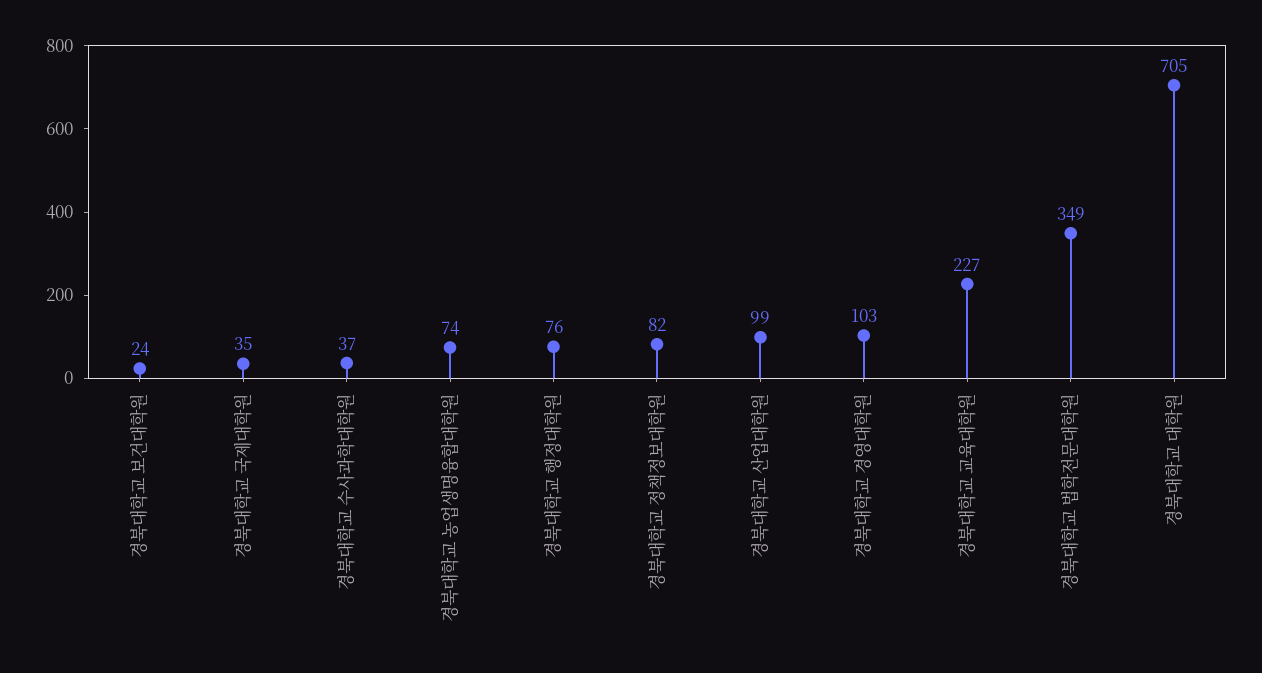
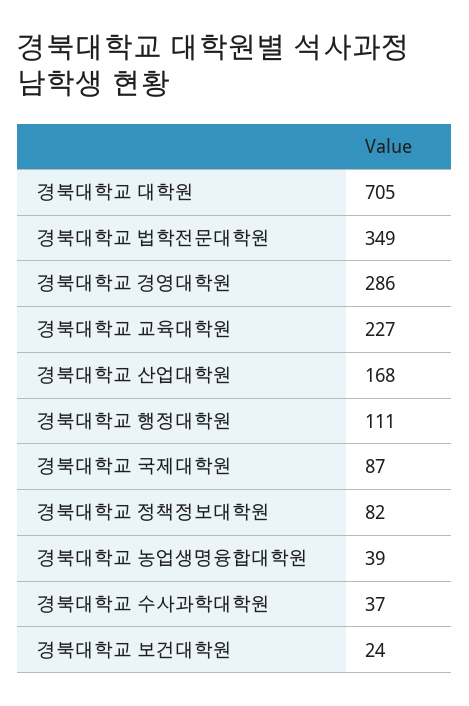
경북대학교 국제대학원: 35 -> 87
경북대학교 농업생명융합대학원: 74 -> 39
경북대학교 행정대학원: 76 -> 111
경북대학교 산업대학원: 99 -> 168
경북대학교 경영대학원: 103 -> 286

